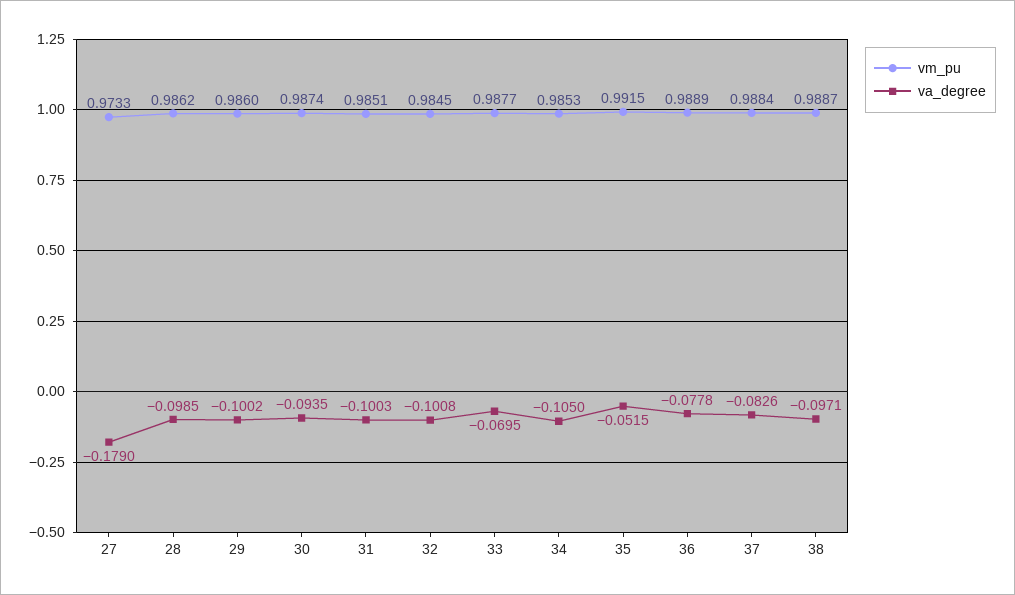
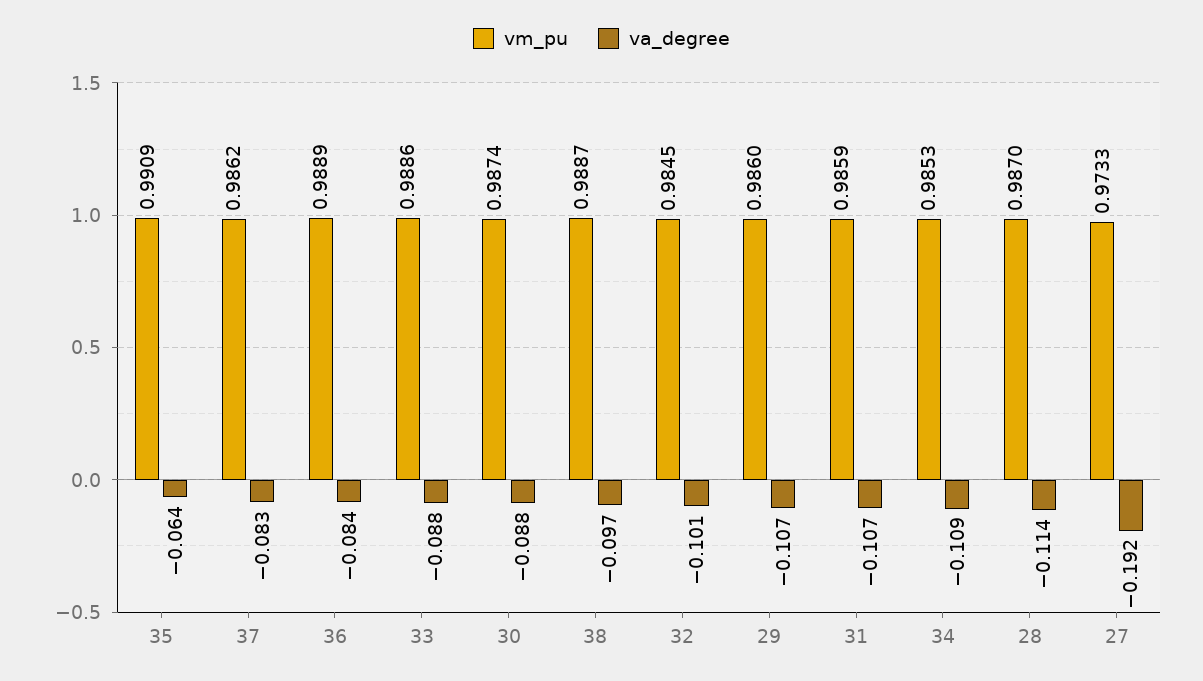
va_degree, 27: -0.179 -> -0.192
vm_pu, 28: 0.9862 -> 0.987
va_degree, 28: -0.0985 -> -0.114
va_degree, 29: -0.1002 -> -0.107
va_degree, 30: -0.0935 -> -0.088
vm_pu, 31: 0.9851 -> 0.9859
va_degree, 31: -0.1003 -> -0.107
vm_pu, 33: 0.9877 -> 0.9886
va_degree, 33: -0.0695 -> -0.088
va_degree, 34: -0.105 -> -0.109
vm_pu, 35: 0.9915 -> 0.9909
va_degree, 35: -0.0515 -> -0.064
va_degree, 36: -0.0778 -> -0.084
vm_pu, 37: 0.9884 -> 0.9862

